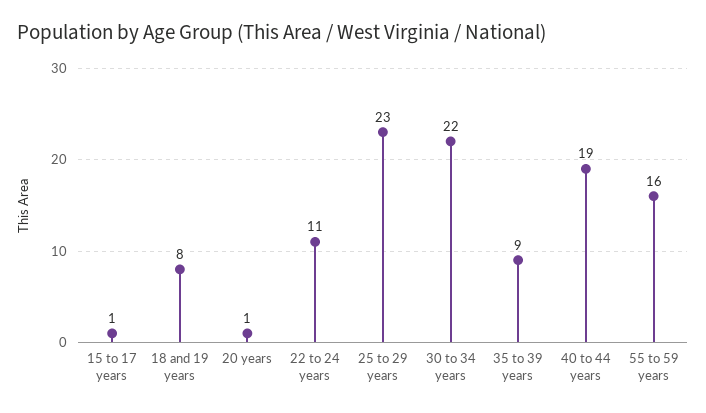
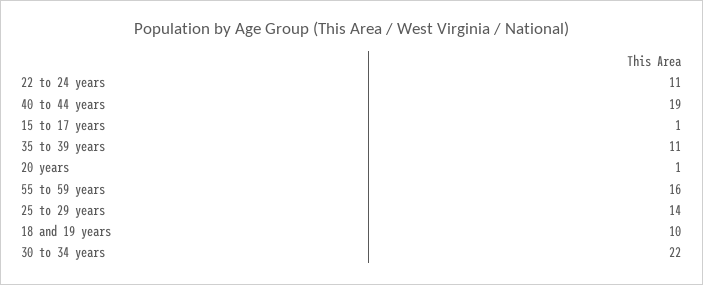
18 and 19 years: 8 -> 10
25 to 29 years: 23 -> 14
35 to 39 years: 9 -> 11

